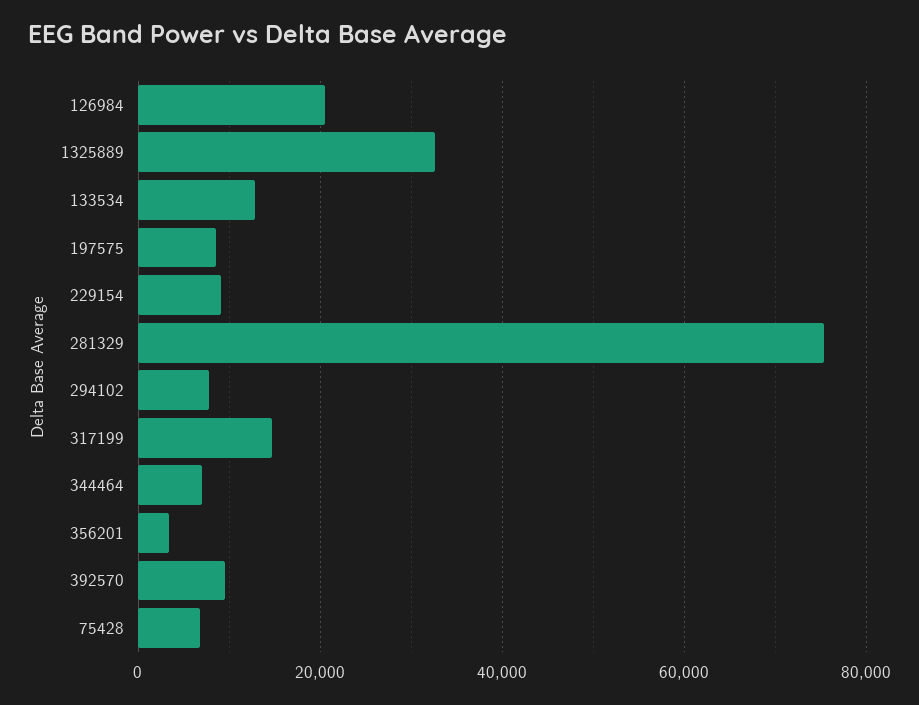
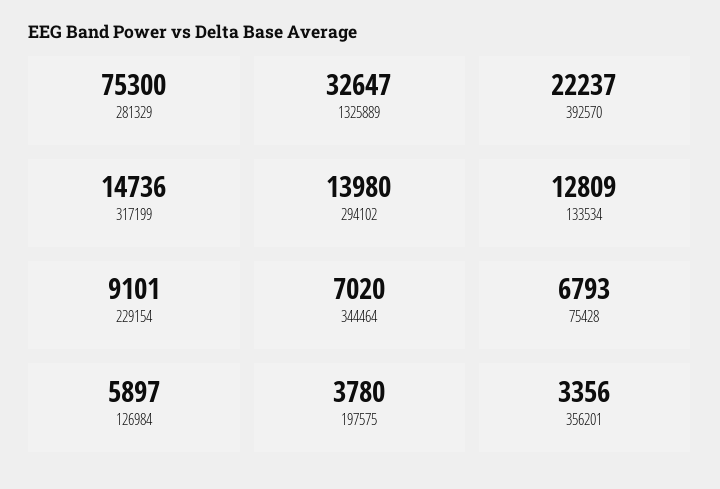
126984: 20000 -> 5897
197575: 8000 -> 3780
294102: 8000 -> 13980
392570: 10000 -> 22237

